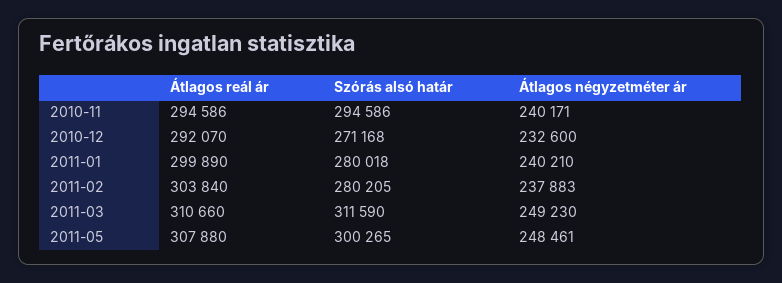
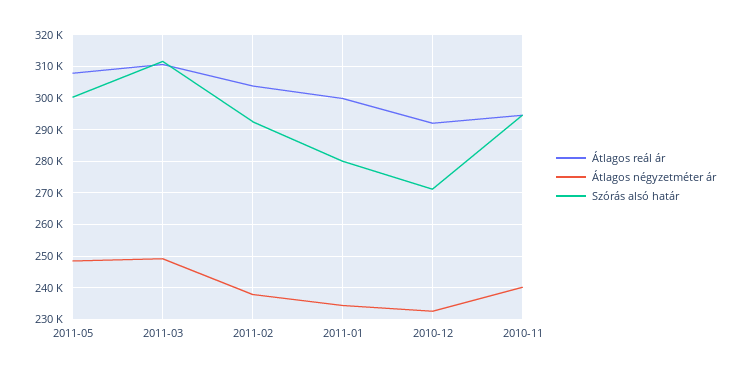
Átlagos négyzetméter ár, 2011-01: 240210 -> 234000
Szórás alsó határ, 2011-02: 280205 -> 292000

